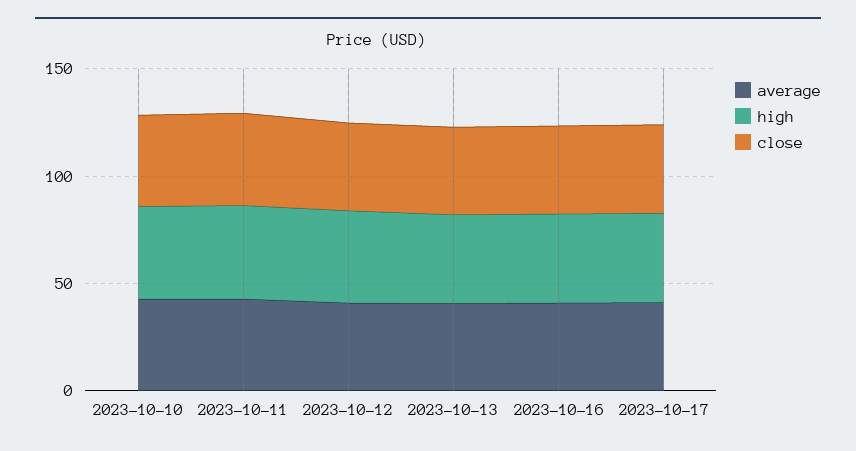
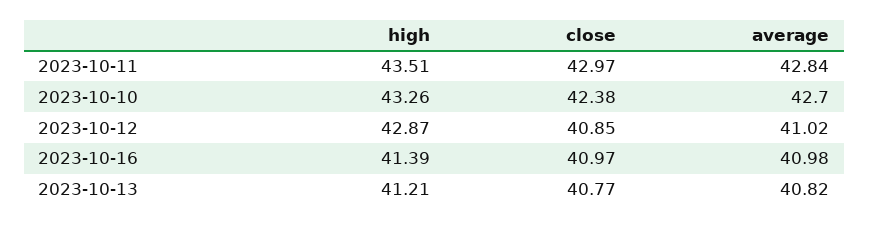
average, 2023-10-17: 40 -> none
high, 2023-10-17: 40 -> none
close, 2023-10-17: 40 -> none

